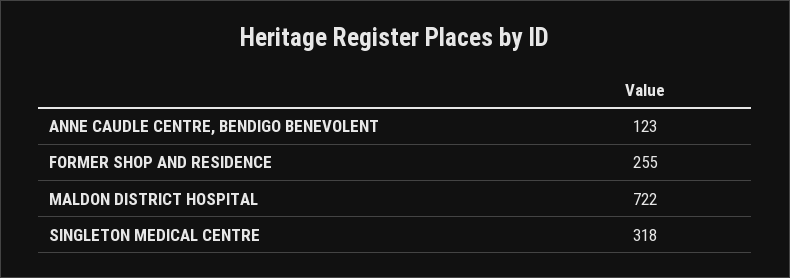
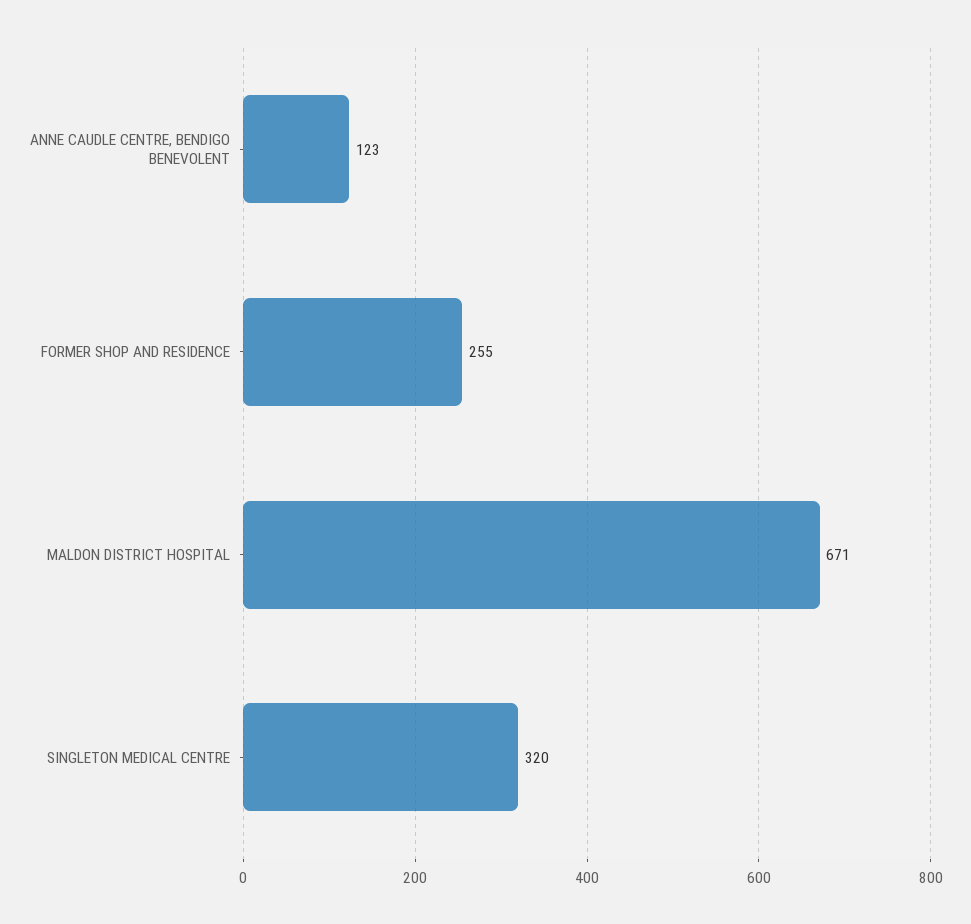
MALDON DISTRICT HOSPITAL: 722 -> 671
SINGLETON MEDICAL CENTRE: 318 -> 320

